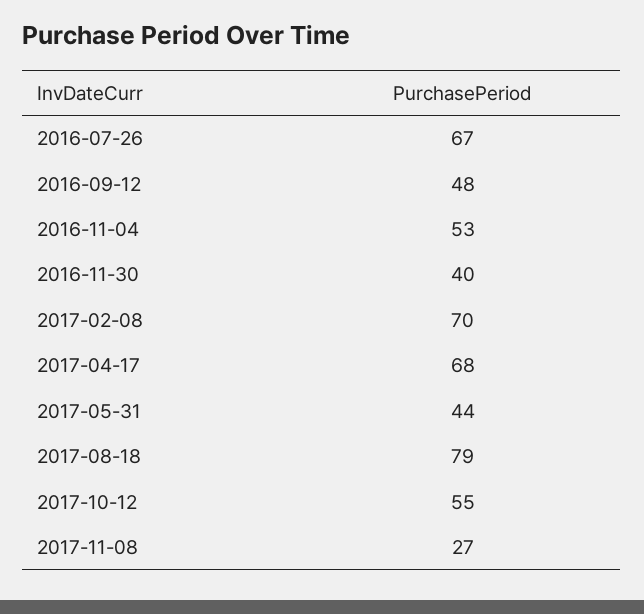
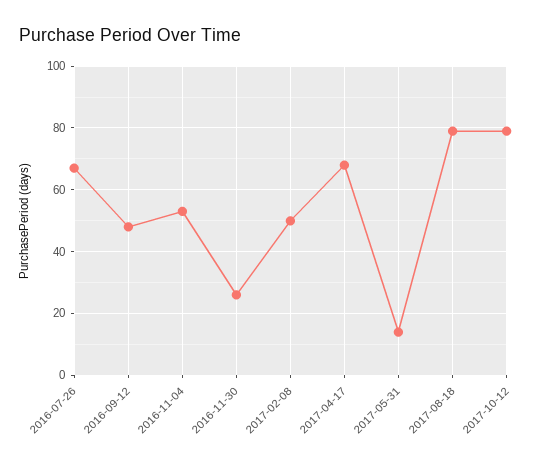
2016-11-30: 40 -> 25
2017-02-08: 70 -> 50
2017-05-31: 44 -> 15
2017-10-12: 55 -> 80
2017-11-08: 27 -> none

